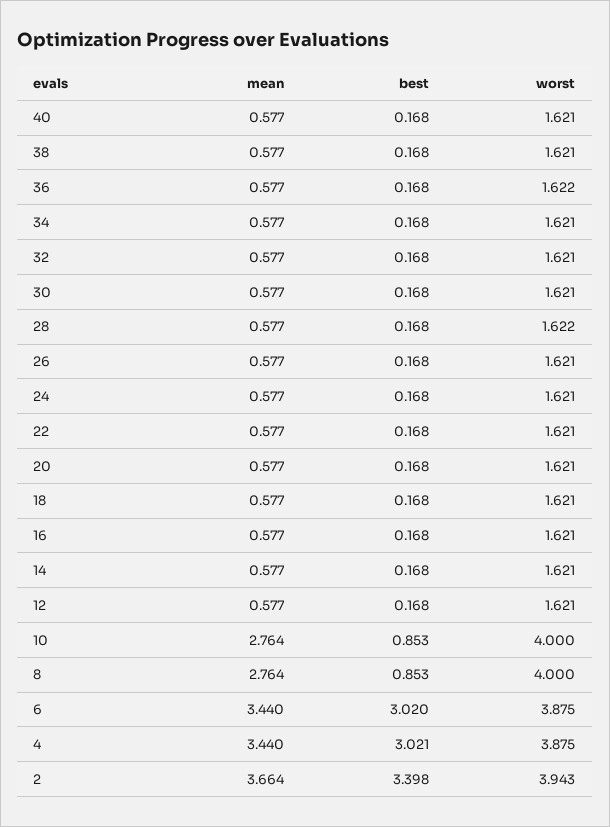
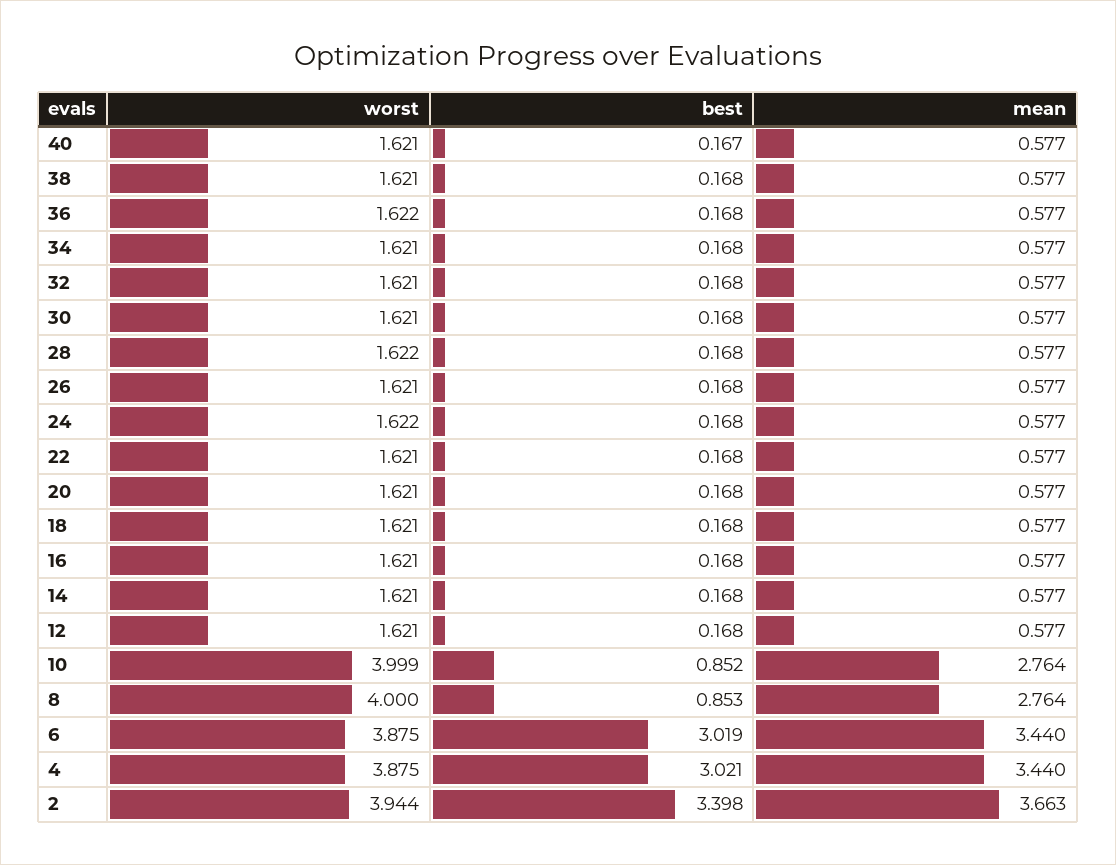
best, 40: 0.168 -> 0.167
worst, 24: 1.621 -> 1.622
best, 10: 0.853 -> 0.852
worst, 10: 4 -> 3.999
best, 6: 3.02 -> 3.019
mean, 2: 3.664 -> 3.663
worst, 2: 3.943 -> 3.944

